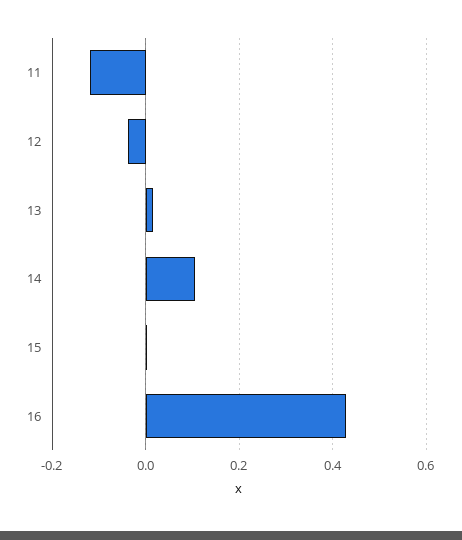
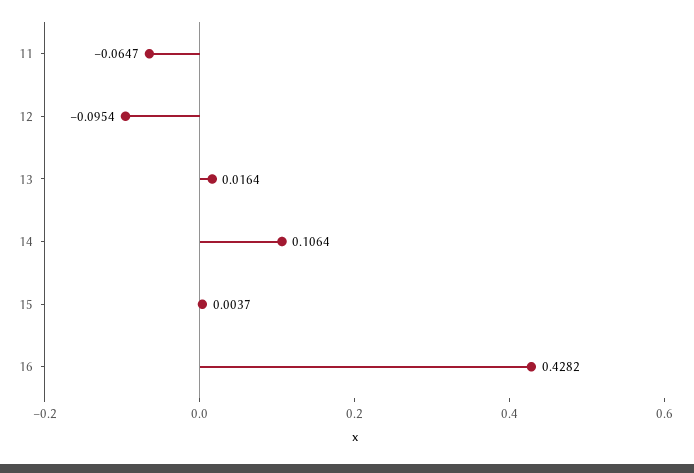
11: -0.12 -> -0.0647
12: -0.04 -> -0.0954

